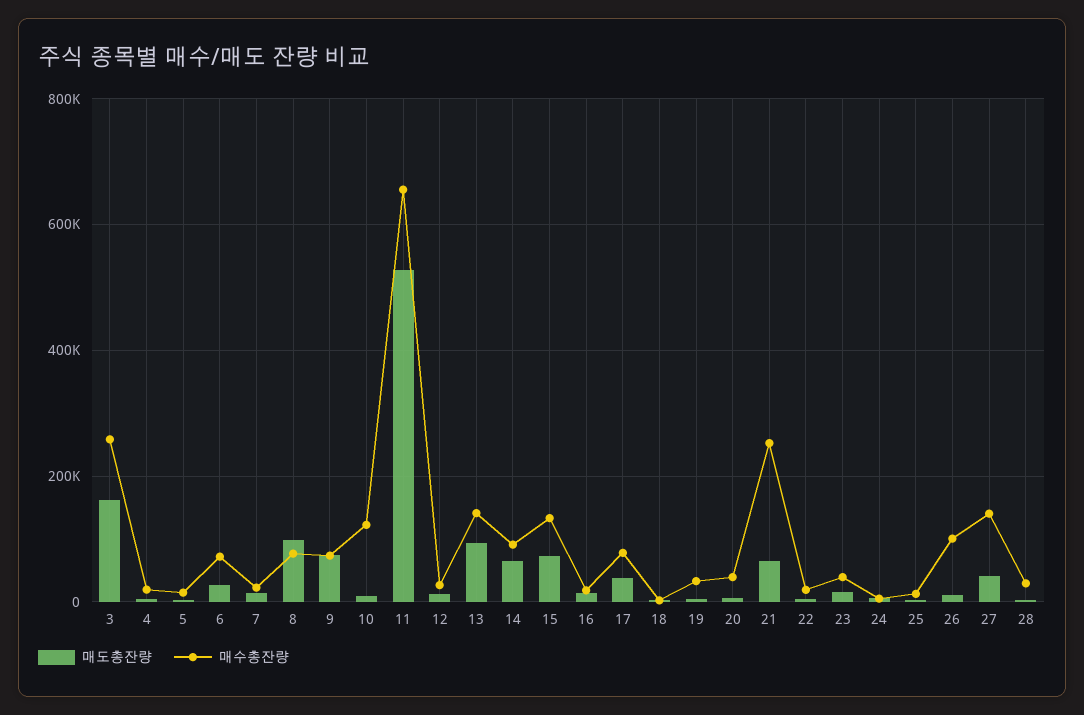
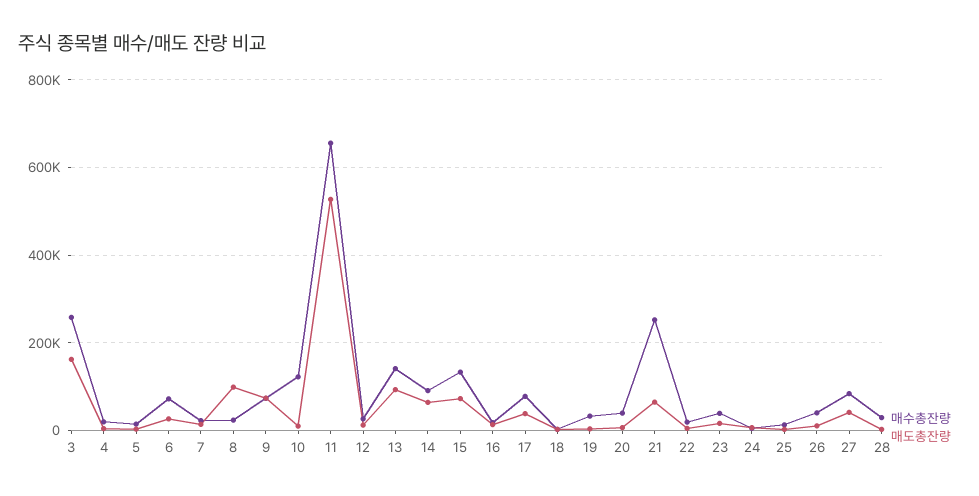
매수총잔량, 8: 80000 -> 20000
매수총잔량, 26: 100000 -> 40000
매수총잔량, 27: 140000 -> 80000

